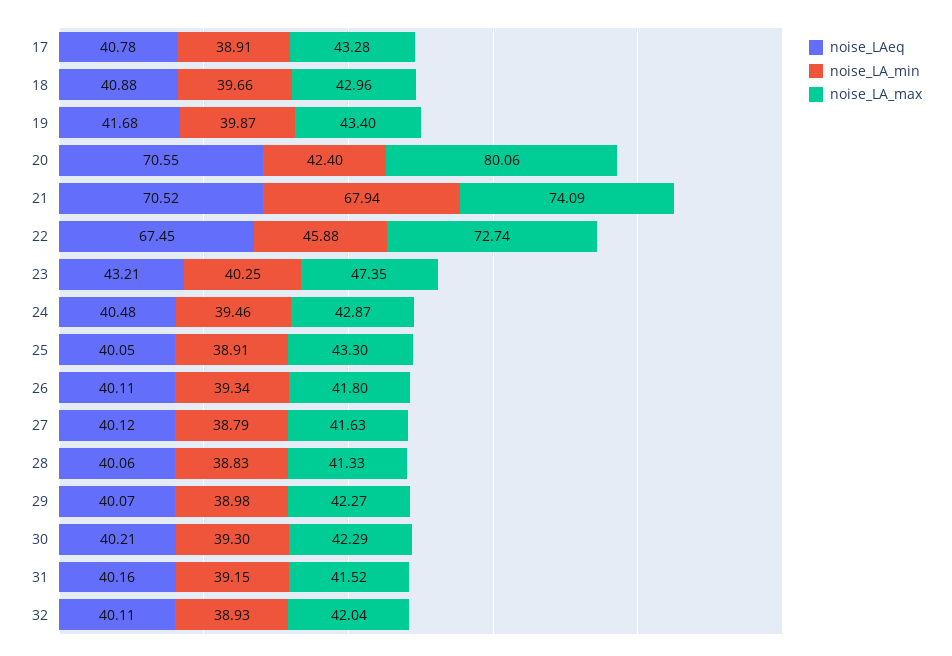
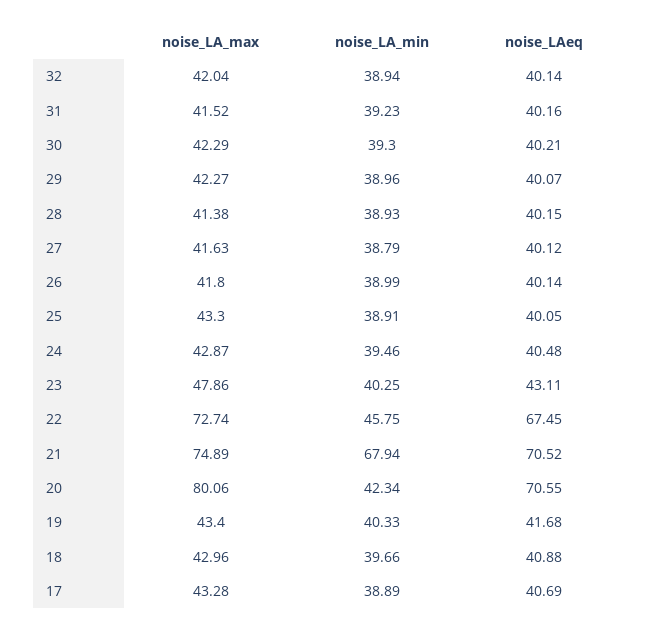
noise_LAeq, 17: 40.78 -> 40.69
noise_LA_min, 17: 38.91 -> 38.89
noise_LA_min, 19: 39.87 -> 40.33
noise_LA_min, 20: 42.4 -> 42.34
noise_LA_max, 21: 74.09 -> 74.89
noise_LA_min, 22: 45.88 -> 45.75
noise_LAeq, 23: 43.21 -> 43.11
noise_LA_max, 23: 47.35 -> 47.86
noise_LAeq, 26: 40.11 -> 40.14
noise_LA_min, 26: 39.34 -> 38.99
noise_LAeq, 28: 40.06 -> 40.15
noise_LA_min, 28: 38.83 -> 38.93
noise_LA_max, 28: 41.33 -> 41.38
noise_LA_min, 29: 38.98 -> 38.96
noise_LA_min, 31: 39.15 -> 39.23
noise_LAeq, 32: 40.11 -> 40.14
noise_LA_min, 32: 38.93 -> 38.94

